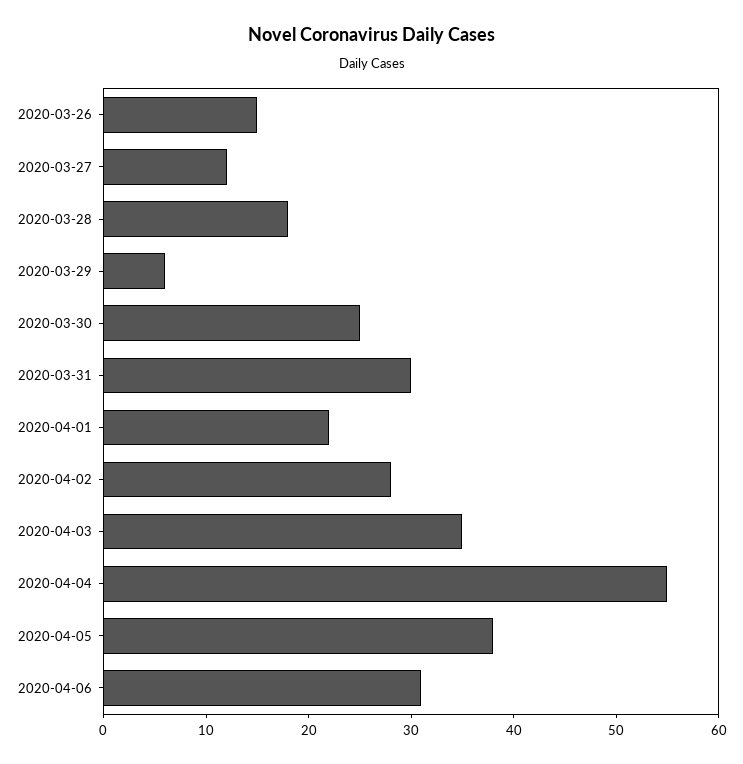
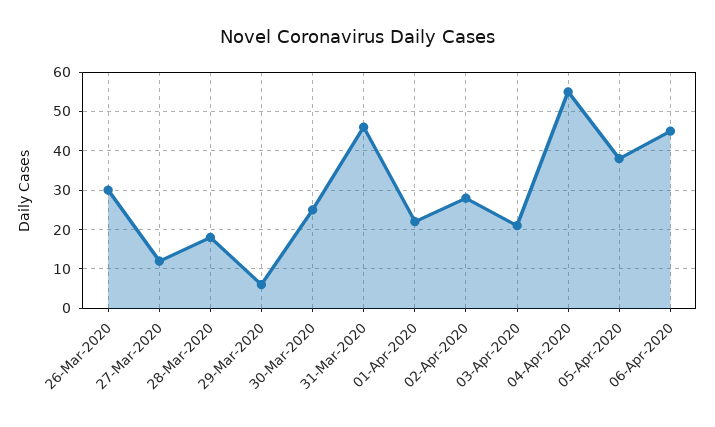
2020-03-26: 15 -> 30
2020-03-31: 30 -> 45
2020-04-03: 35 -> 20
2020-04-06: 31 -> 45

